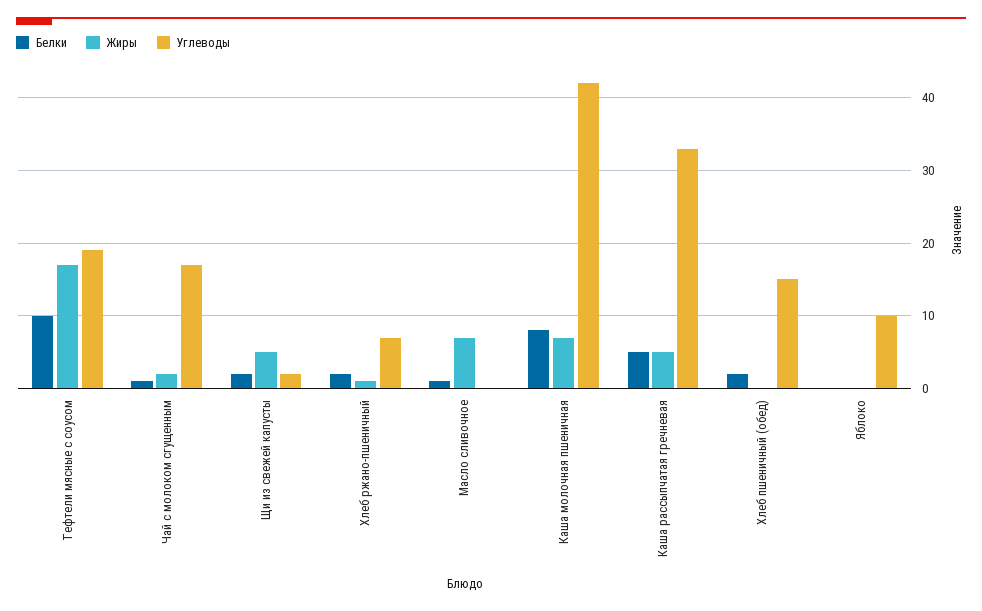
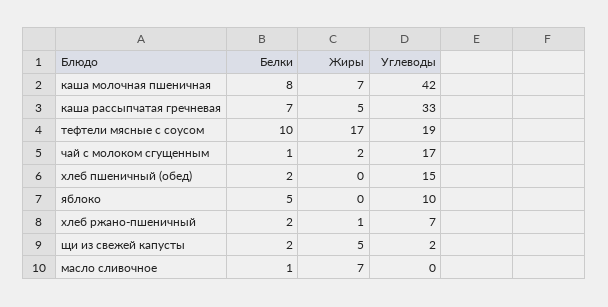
Белки, Каша рассыпчатая гречневая: 5 -> 7
Белки, Яблоко: 0 -> 5

